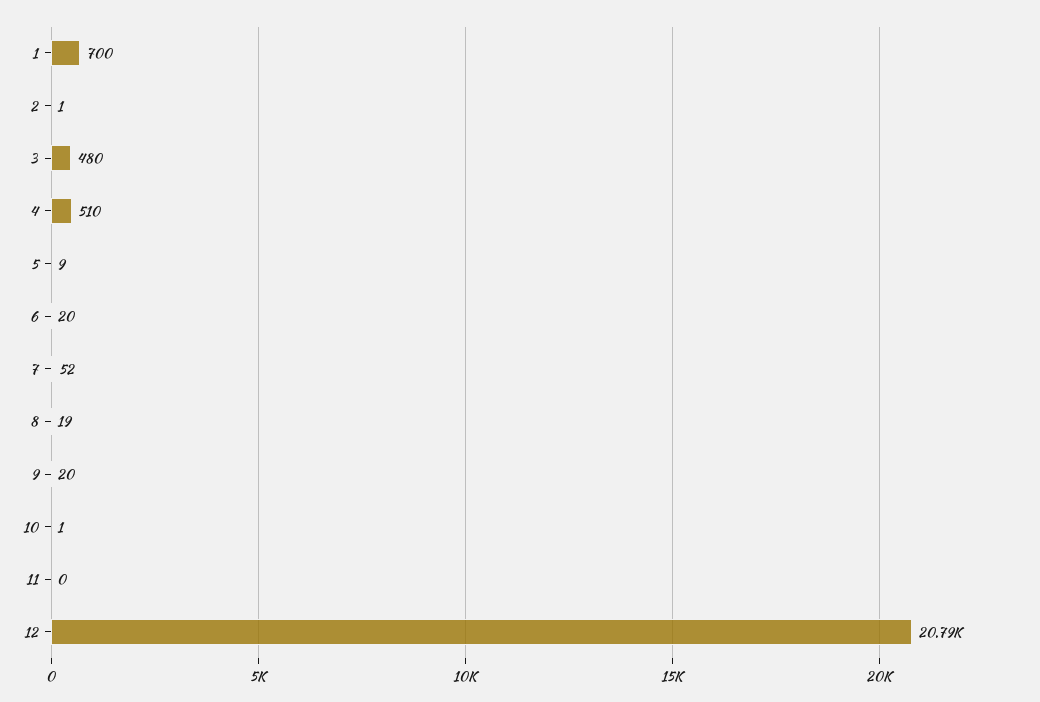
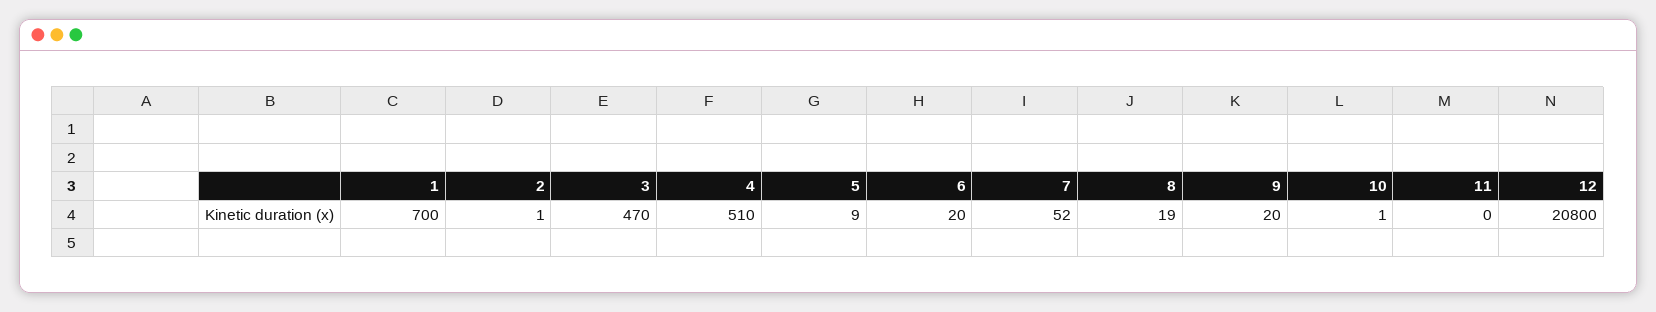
3: 480 -> 470
12: 20790 -> 20800

